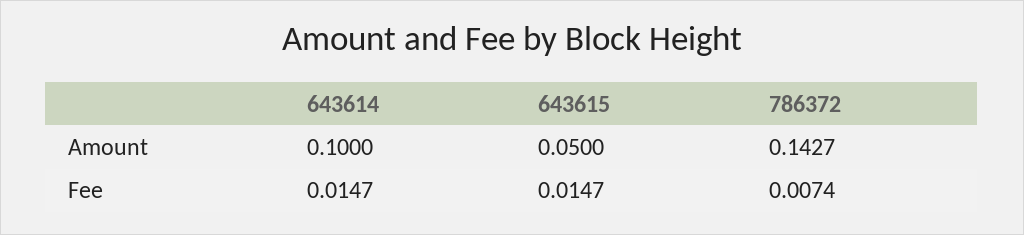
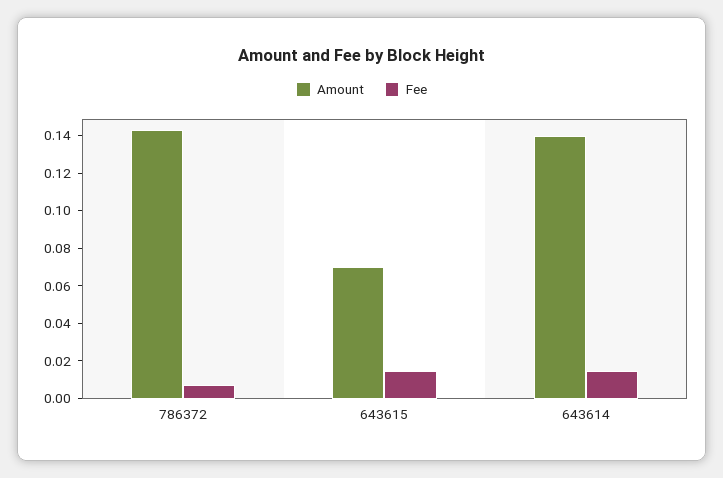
Amount, 643614: 0.1 -> 0.14
Amount, 643615: 0.05 -> 0.07

